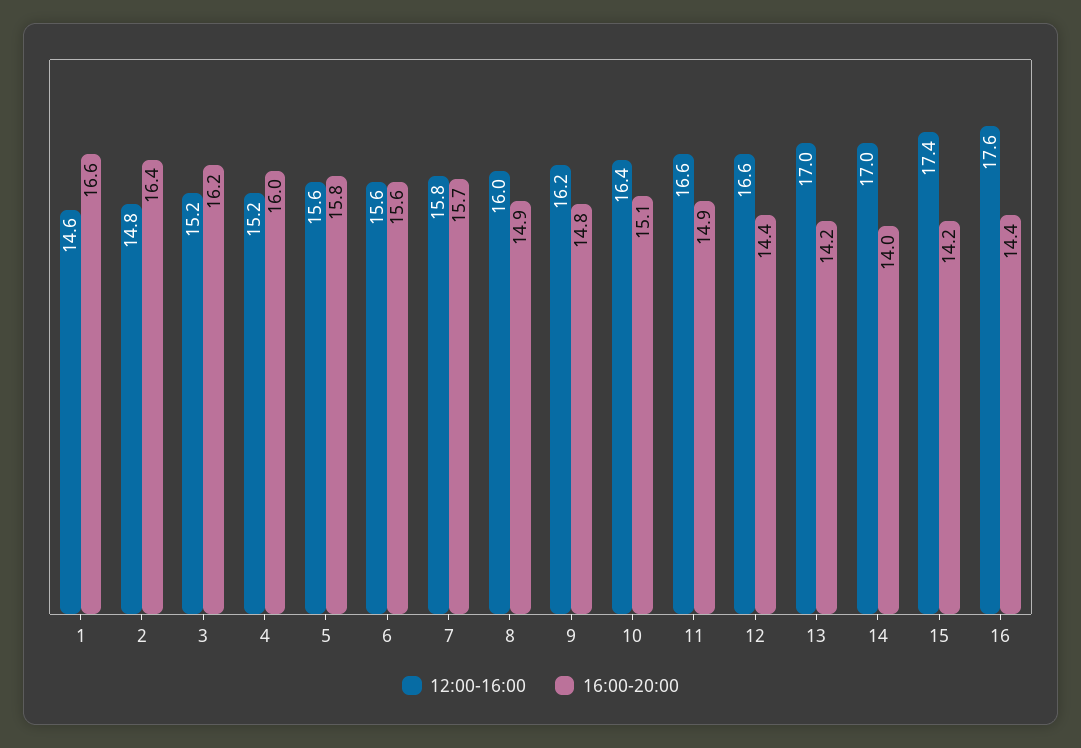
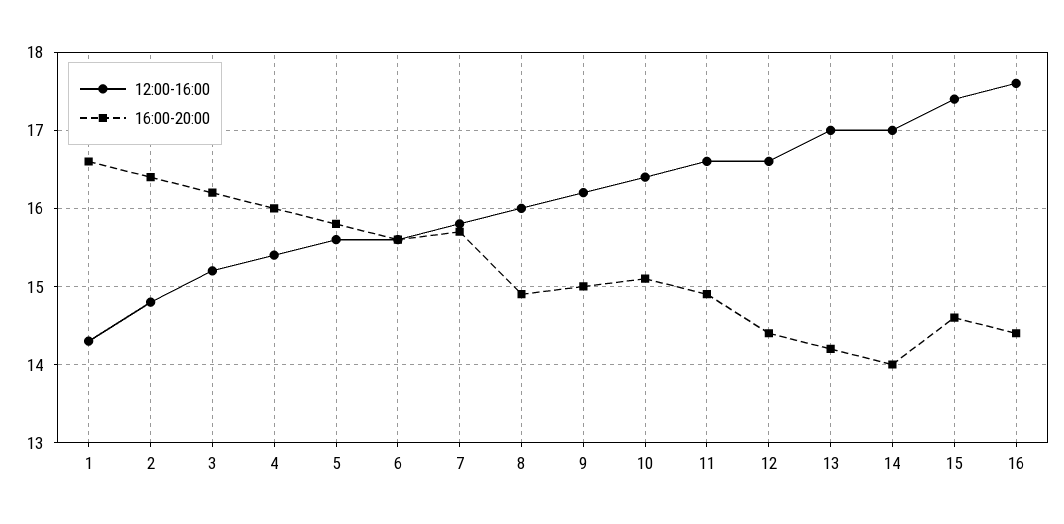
12:00-16:00, 1: 14.6 -> 14.3
12:00-16:00, 4: 15.2 -> 15.4
16:00-20:00, 9: 14.8 -> 15
16:00-20:00, 15: 14.2 -> 14.6

